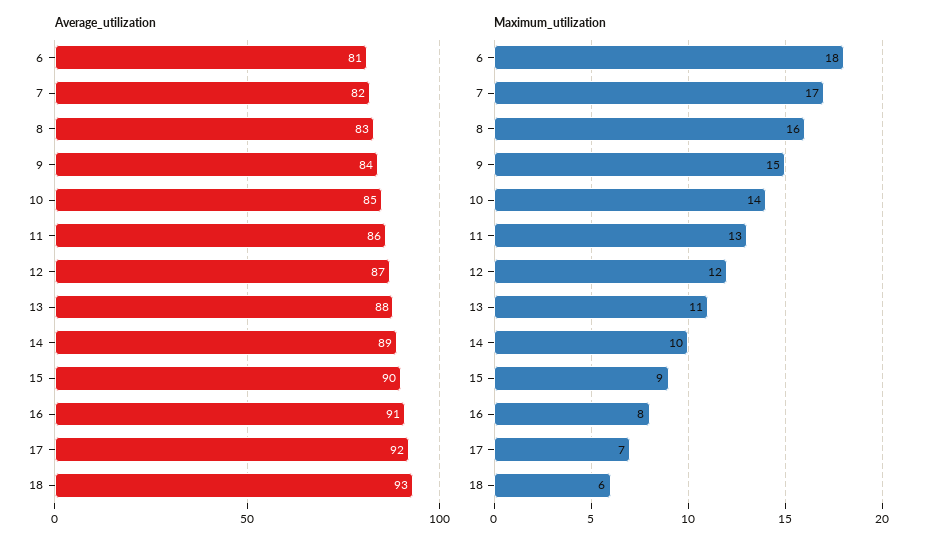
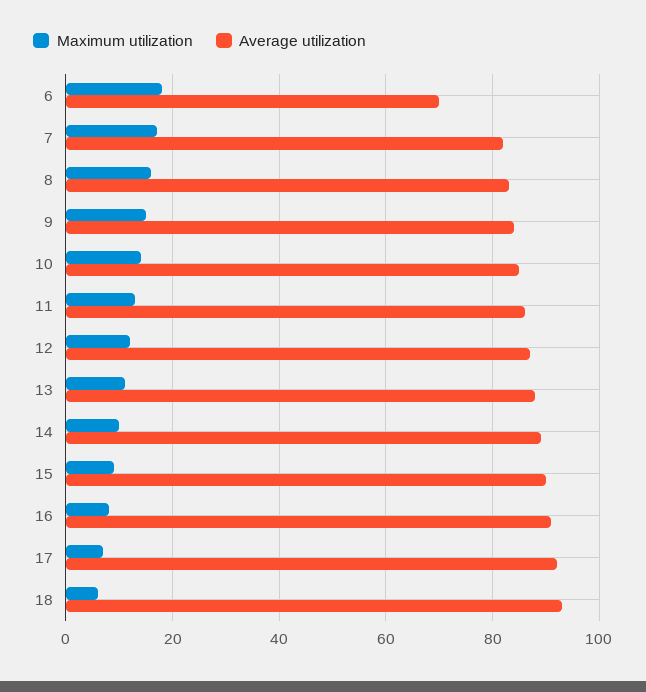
Average_utilization, 6: 81 -> 70

